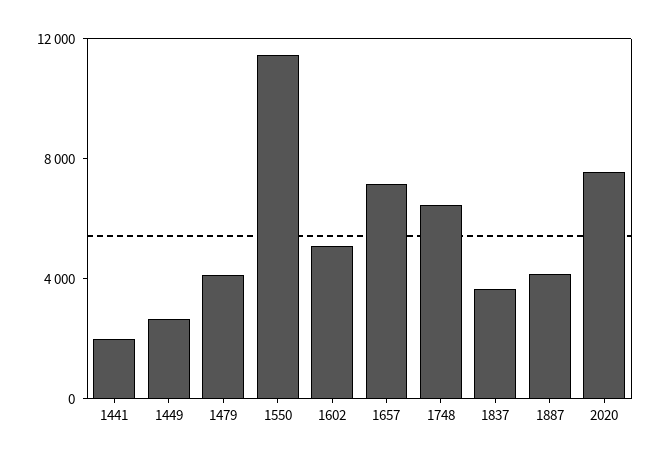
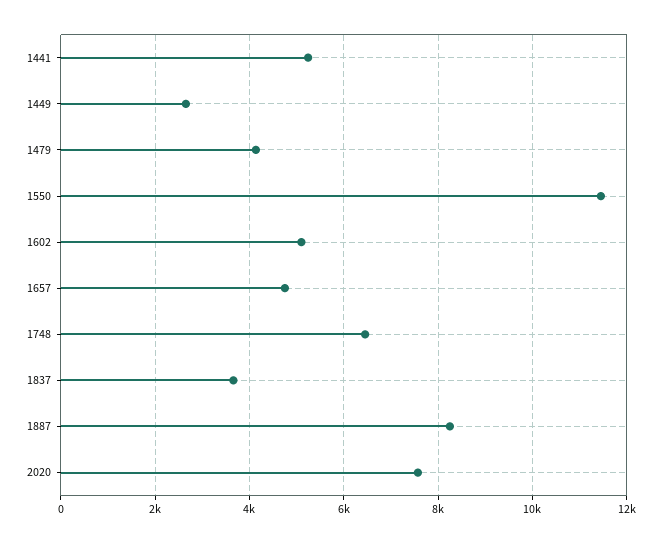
1441: 2000 -> 5200
1657: 7000 -> 4800
1887: 4000 -> 8200

